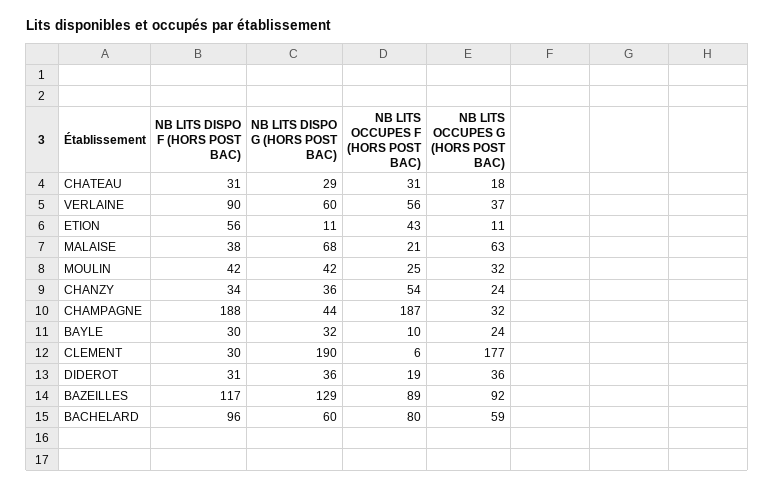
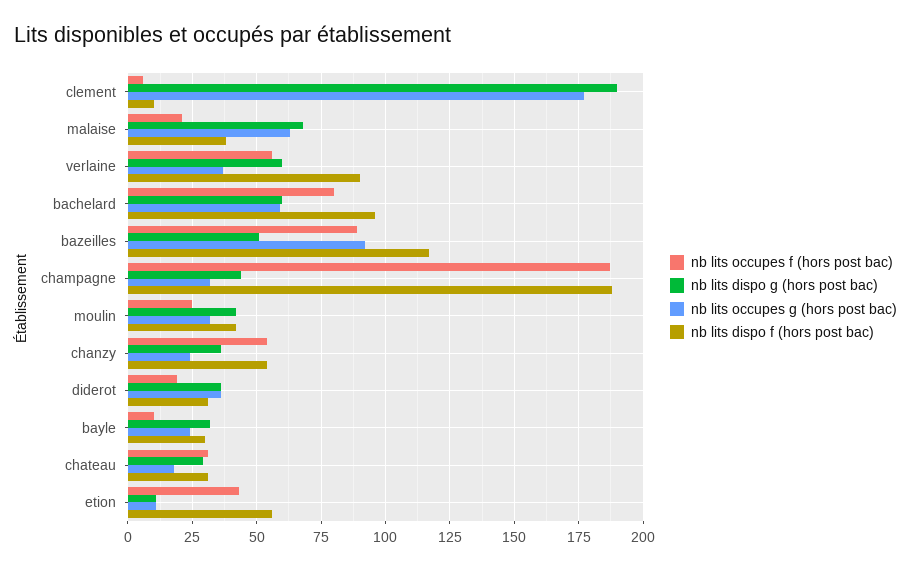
NB LITS DISPO F (HORS POST BAC), CHANZY: 34 -> 55
NB LITS DISPO F (HORS POST BAC), CLEMENT: 30 -> 10
NB LITS DISPO G (HORS POST BAC), BAZEILLES: 129 -> 50

